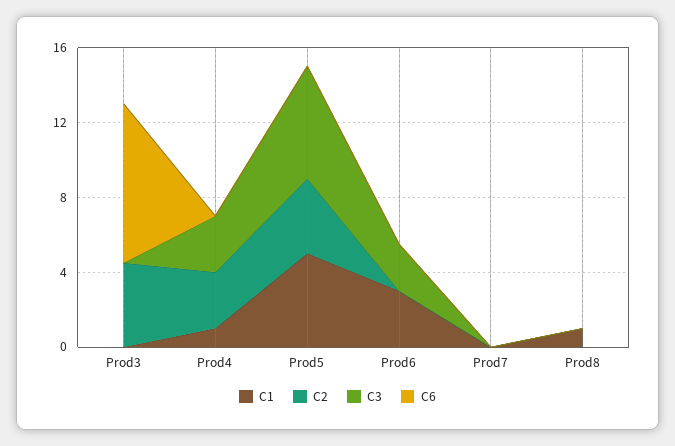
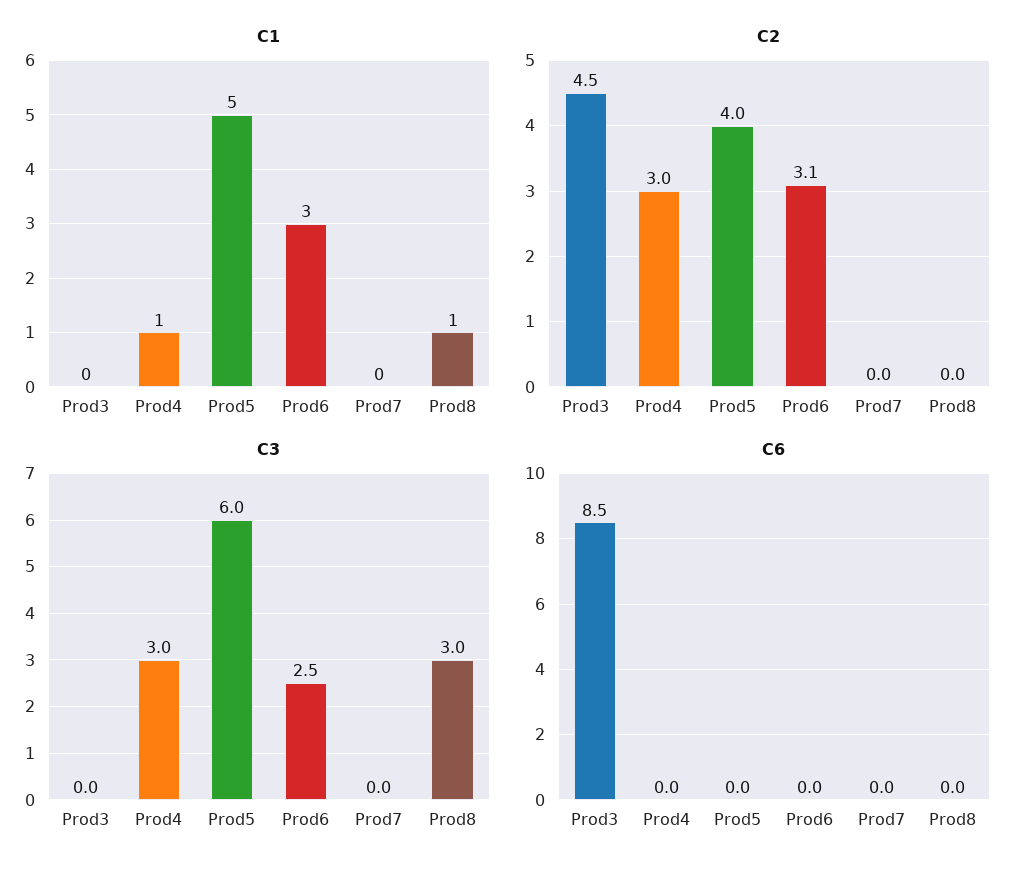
C2, Prod6: 0 -> 3.1
C3, Prod8: 0 -> 3

